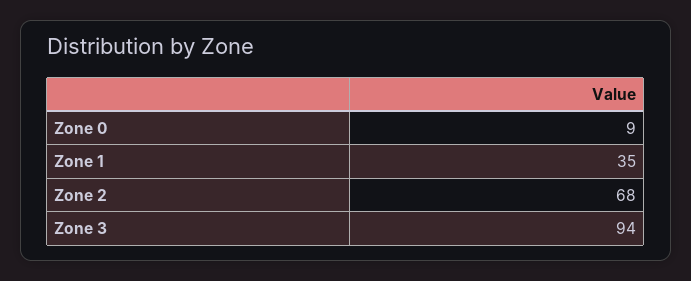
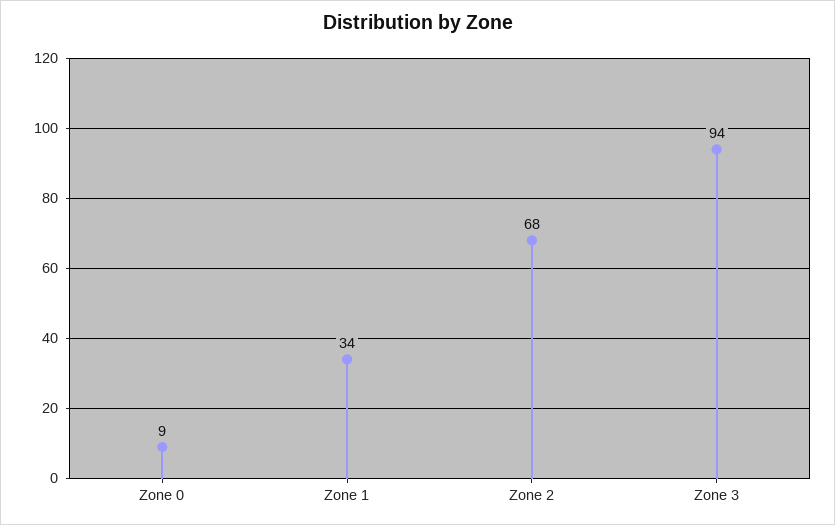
Zone 1: 35 -> 34

